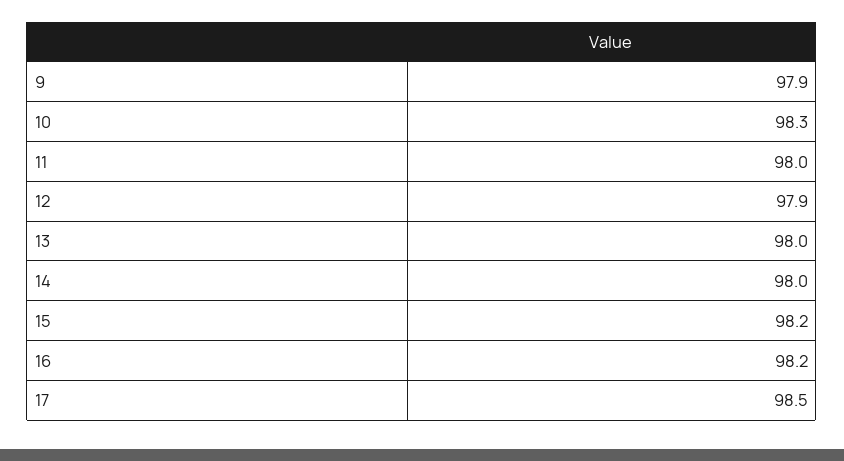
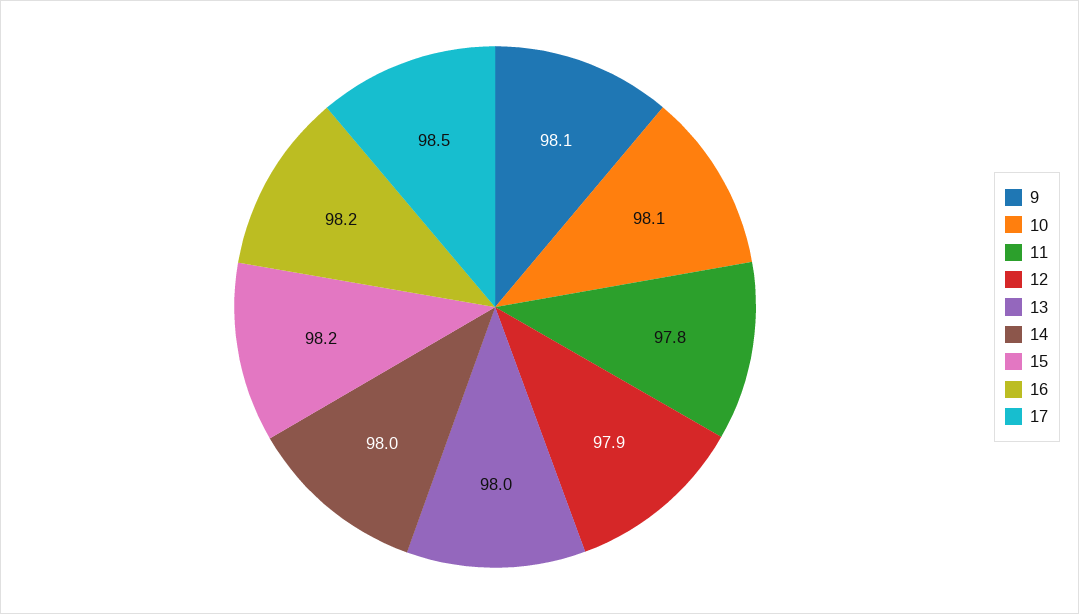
9: 97.9 -> 98.1
10: 98.3 -> 98.1
11: 98 -> 97.8

